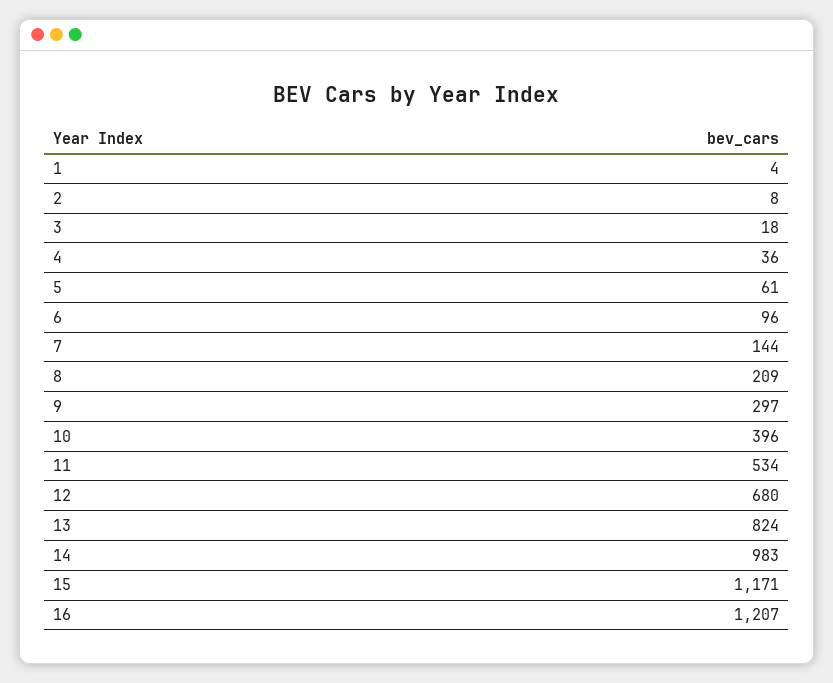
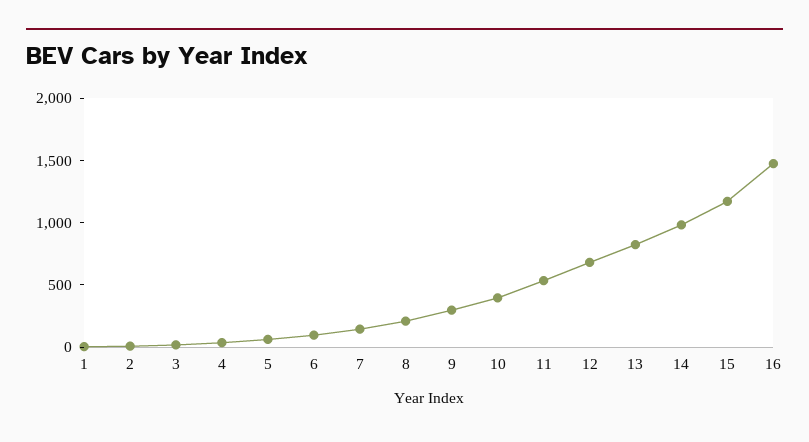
16: 1207 -> 1500

